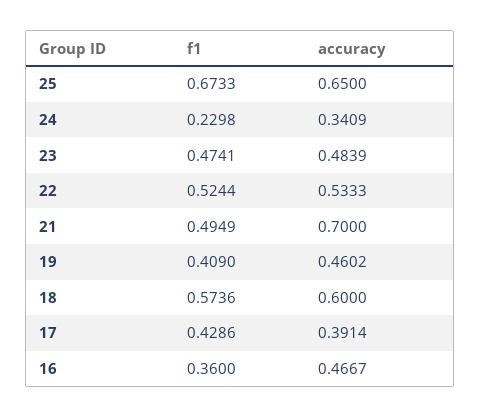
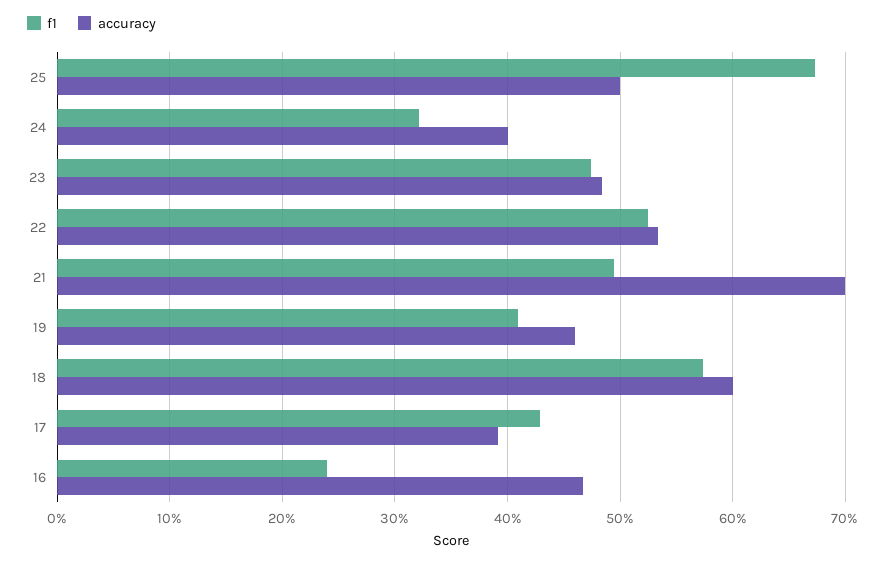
accuracy, 25: 0.65 -> 0.5
f1, 24: 0.2298 -> 0.32
accuracy, 24: 0.3409 -> 0.4
f1, 16: 0.36 -> 0.24

